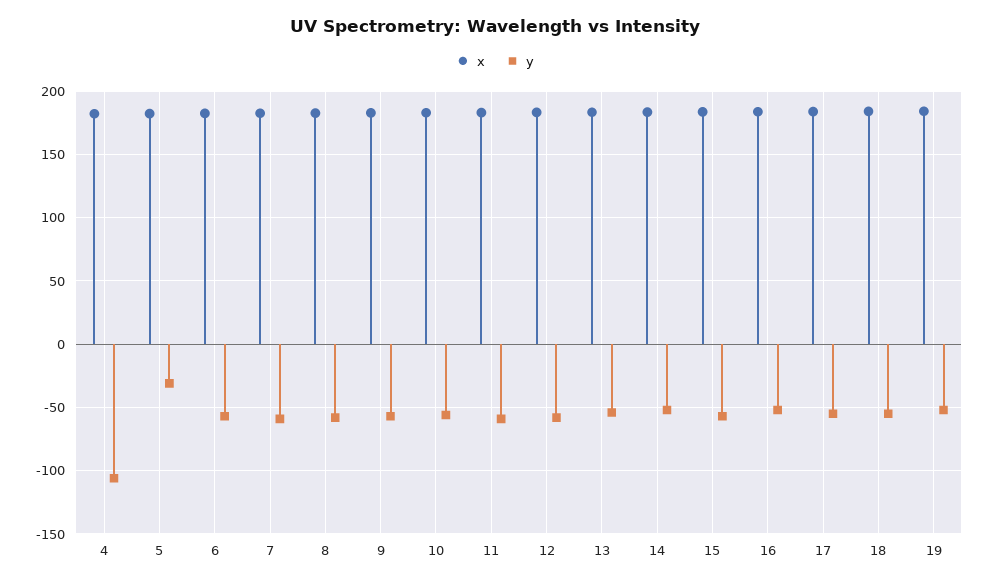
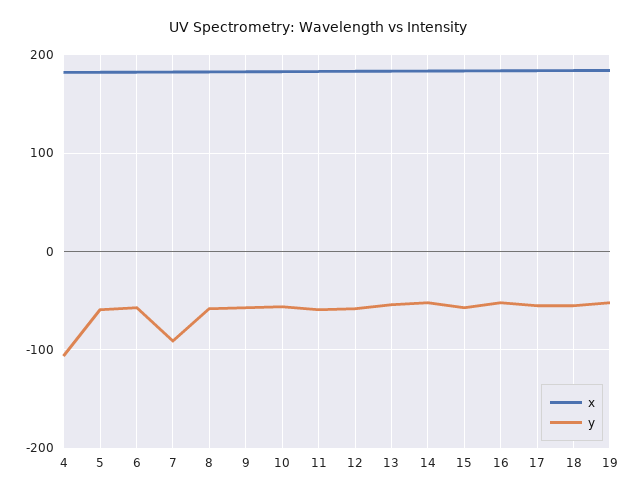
y, 5: -30 -> -60
y, 7: -60 -> -90

